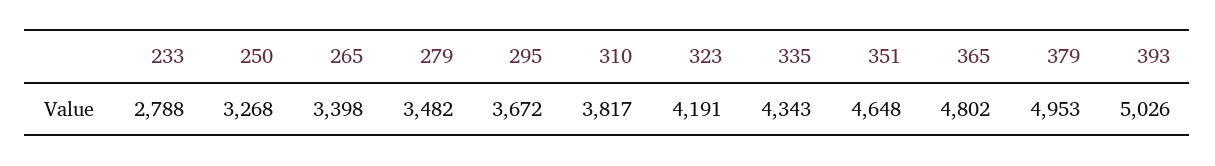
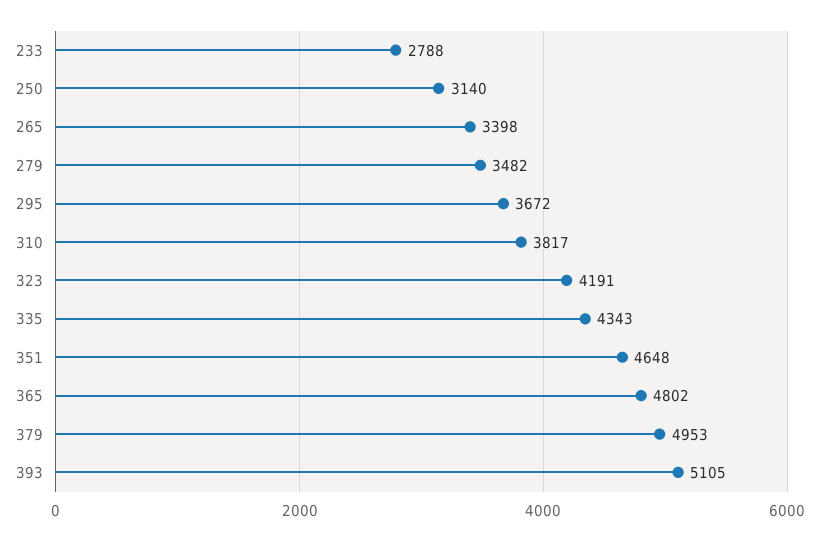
250: 3268 -> 3140
393: 5026 -> 5105

